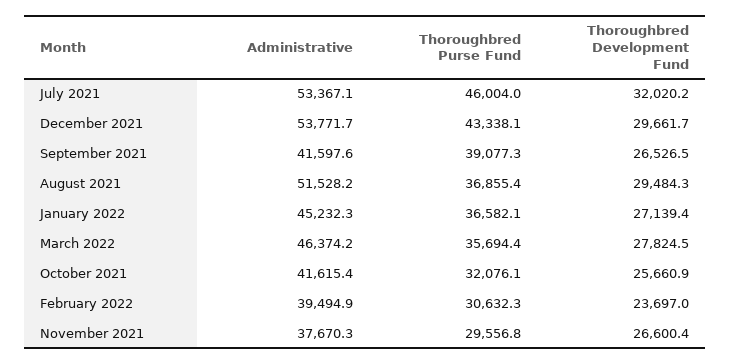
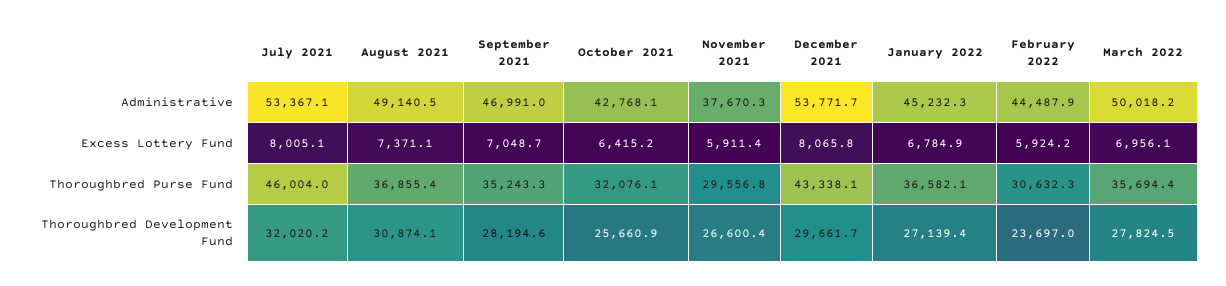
Administrative, September 2021: 41597.6 -> 46991
Thoroughbred Purse Fund, September 2021: 39077.3 -> 35243.3
Thoroughbred Development Fund, September 2021: 26526.5 -> 28194.6
Administrative, August 2021: 51528.2 -> 49140.5
Thoroughbred Development Fund, August 2021: 29484.3 -> 30874.1
Administrative, March 2022: 46374.2 -> 50018.2
Administrative, October 2021: 41615.4 -> 42768.1
Administrative, February 2022: 39494.9 -> 44487.9
Excess Lottery Fund, July 2021: none -> 8005.1
Excess Lottery Fund, August 2021: none -> 7371.1
Excess Lottery Fund, September 2021: none -> 7048.7
Excess Lottery Fund, October 2021: none -> 6415.2
Excess Lottery Fund, November 2021: none -> 5911.4
Excess Lottery Fund, December 2021: none -> 8065.8
Excess Lottery Fund, January 2022: none -> 6784.9
Excess Lottery Fund, February 2022: none -> 5924.2
Excess Lottery Fund, March 2022: none -> 6956.1

